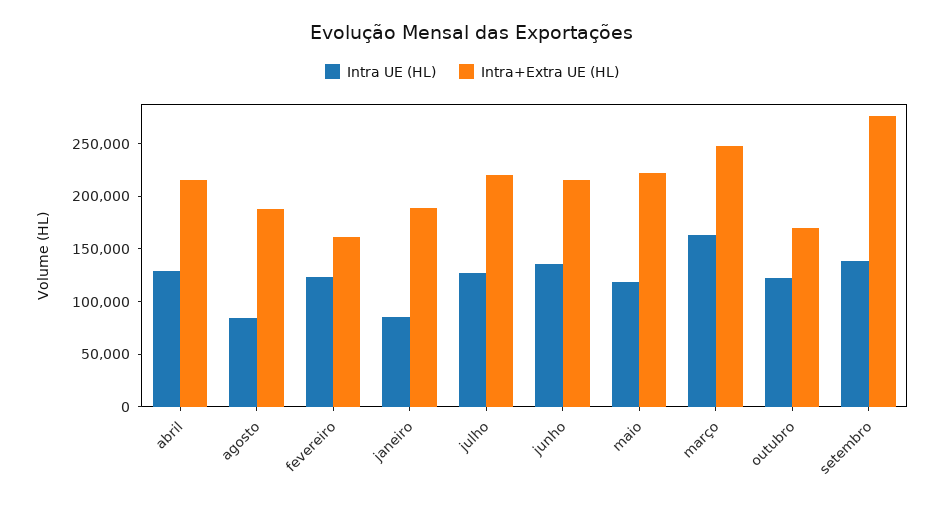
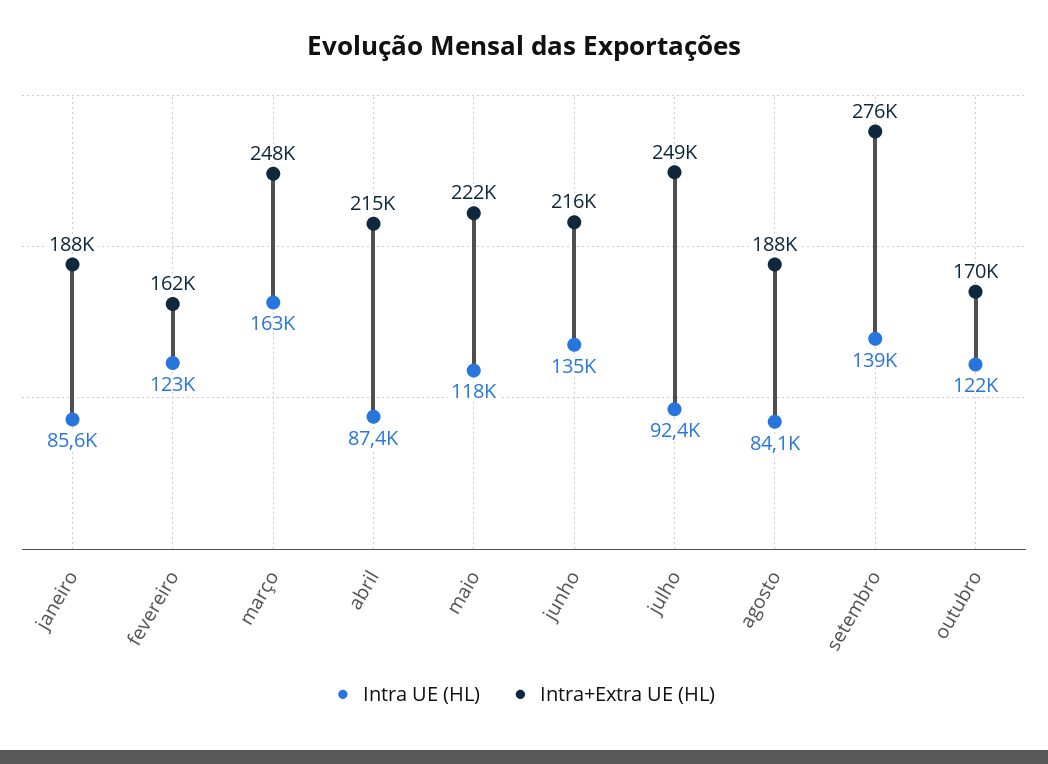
Intra UE (HL), abril: 130000 -> 87400
Intra UE (HL), julho: 130000 -> 92400
Intra+Extra UE (HL), julho: 220000 -> 249000

